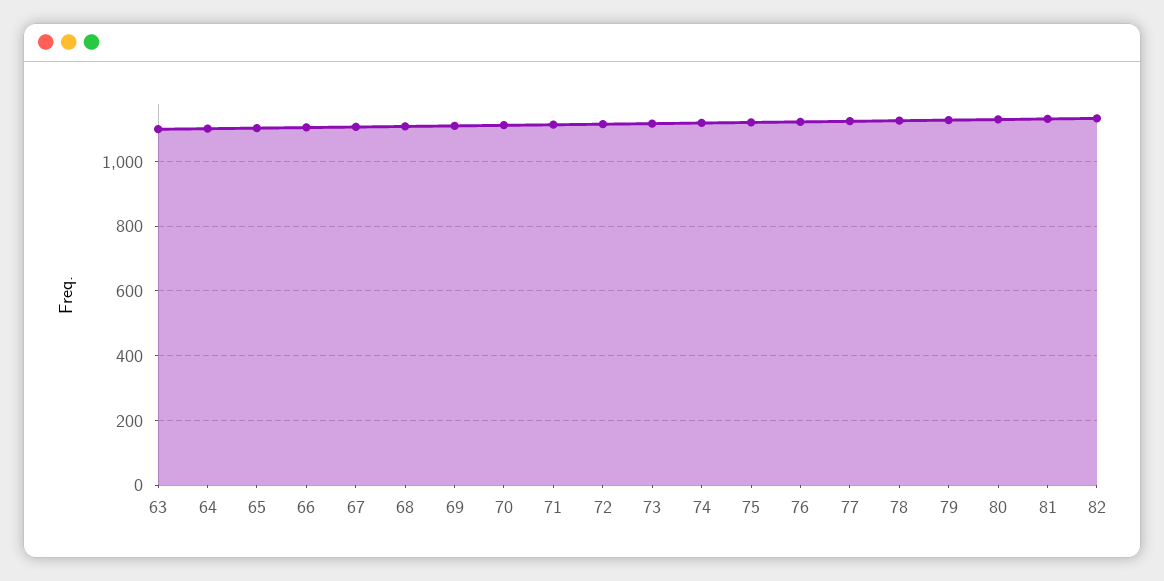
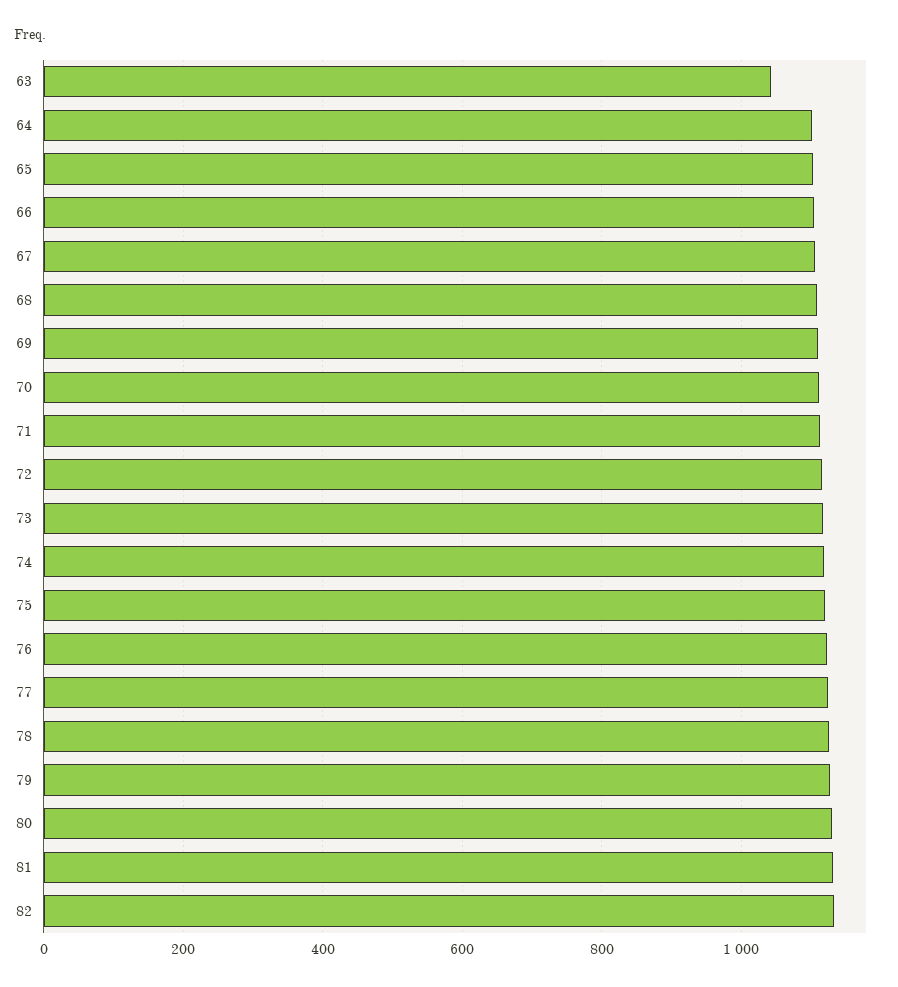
63: 1100 -> 1040

